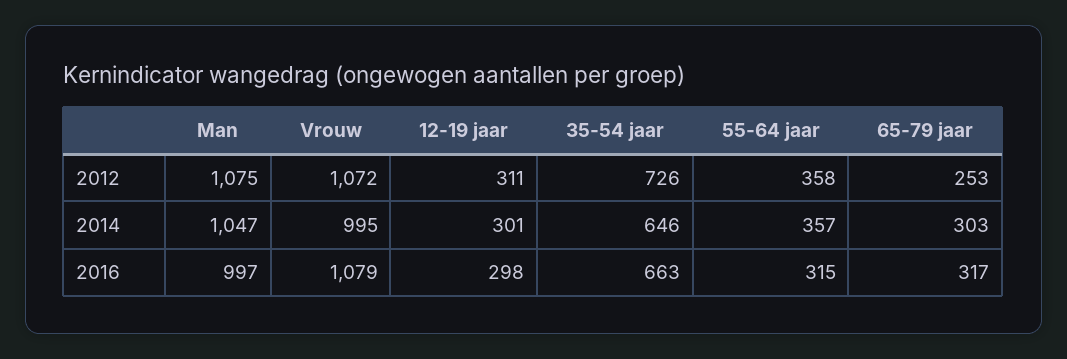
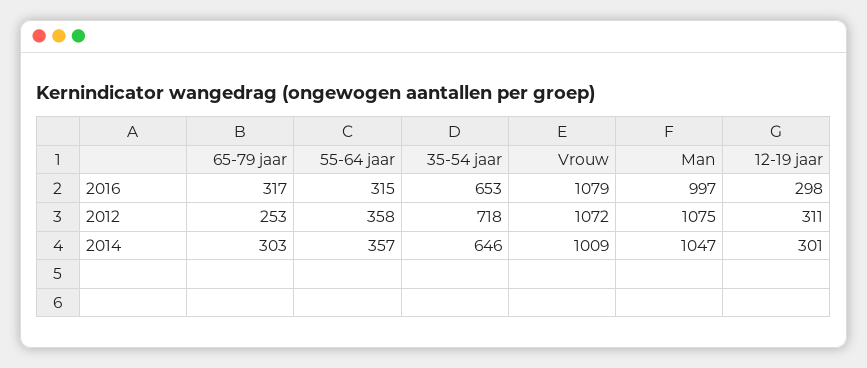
35-54 jaar, 2012: 726 -> 718
Vrouw, 2014: 995 -> 1009
35-54 jaar, 2016: 663 -> 653

